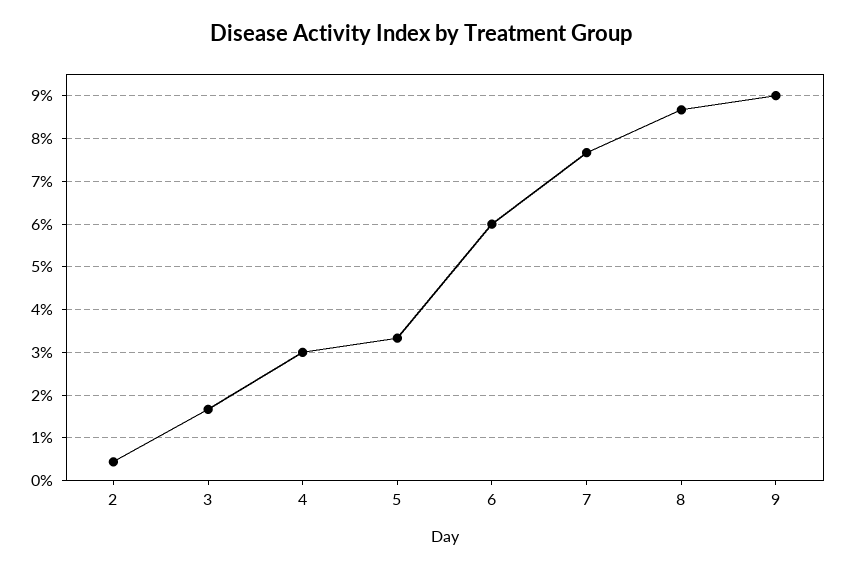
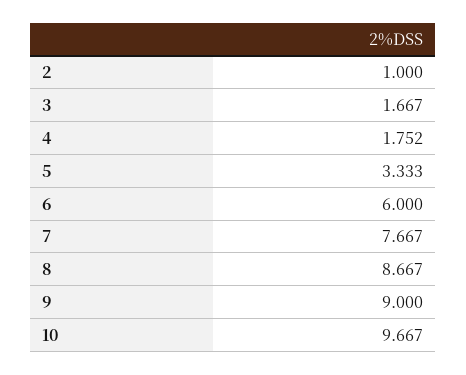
2: 0.4 -> 1
4: 3 -> 1.752
10: none -> 9.667

